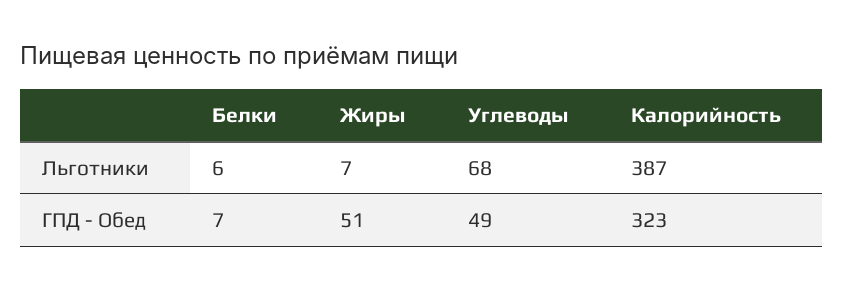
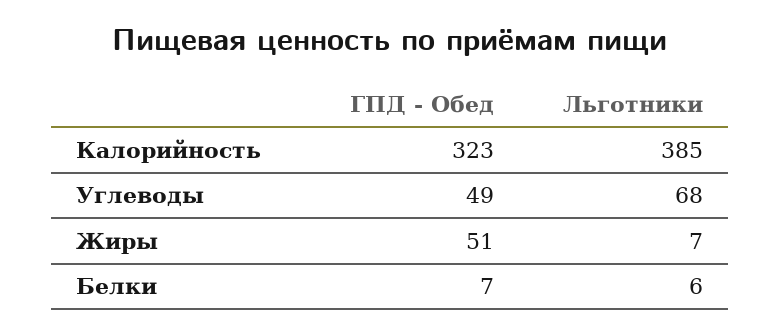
Калорийность, Льготники: 387 -> 385

